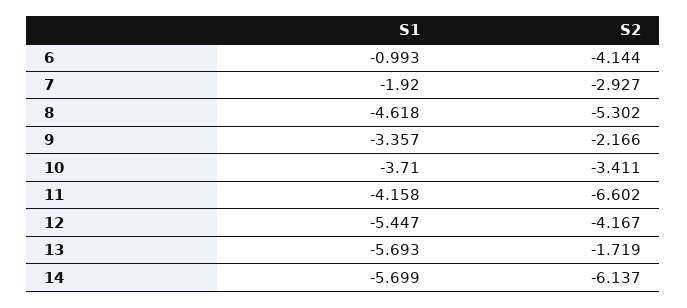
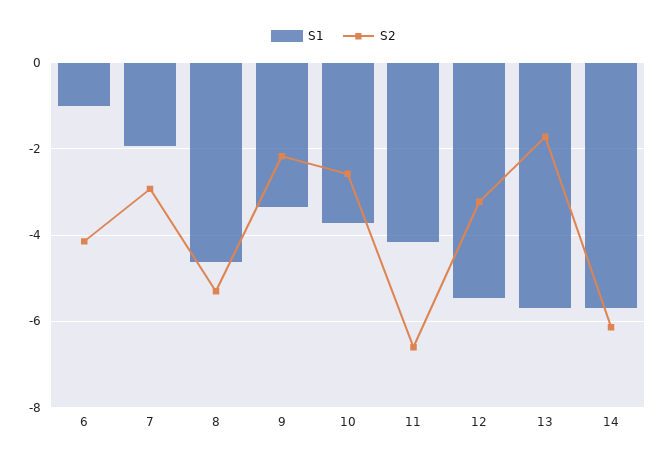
S2, 10: -3.411 -> -2.6
S2, 12: -4.167 -> -3.2

